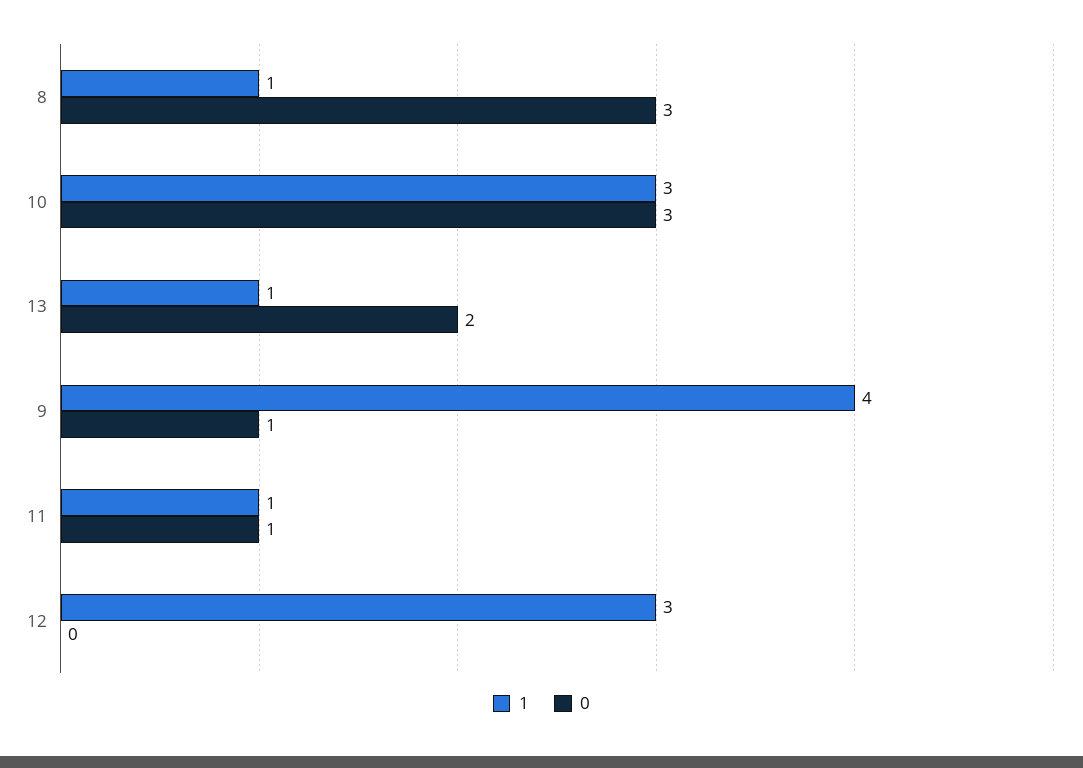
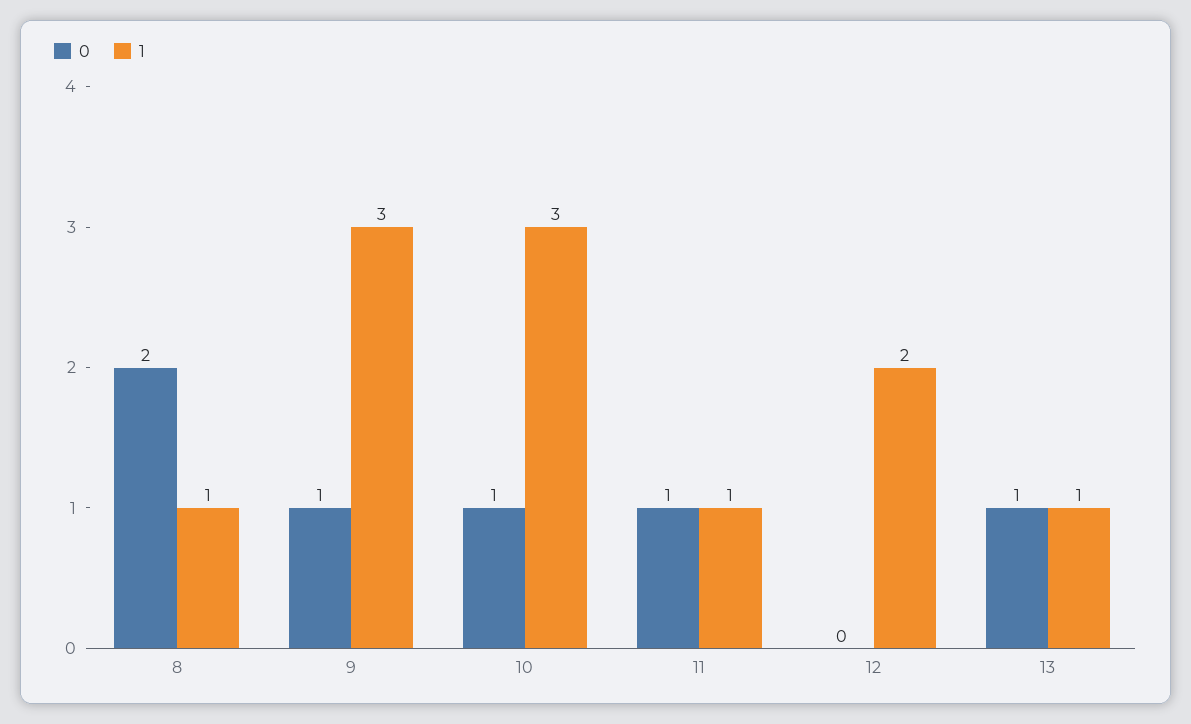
0, 8: 3 -> 2
0, 10: 3 -> 1
0, 13: 2 -> 1
1, 9: 4 -> 3
1, 12: 3 -> 2

